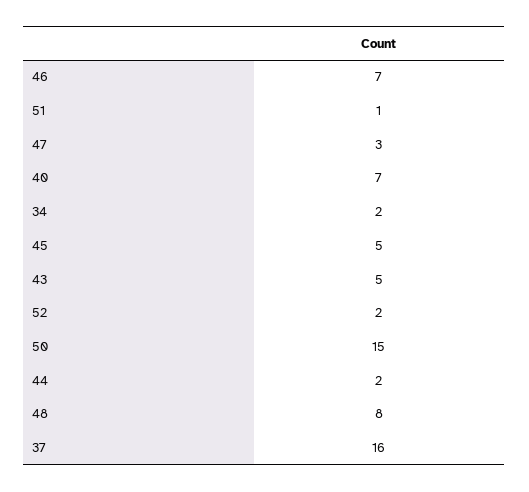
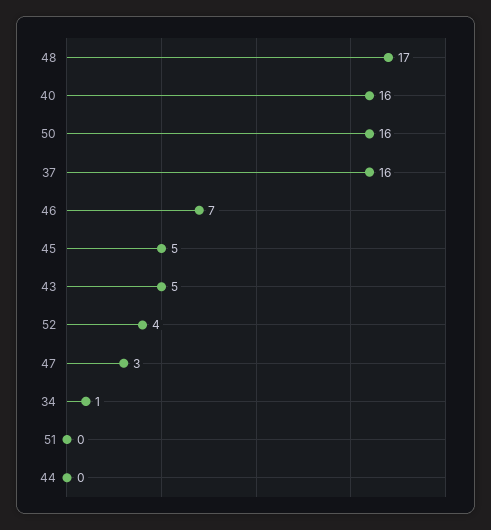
51: 1 -> 0
40: 7 -> 16
34: 2 -> 1
52: 2 -> 4
50: 15 -> 16
44: 2 -> 0
48: 8 -> 17

